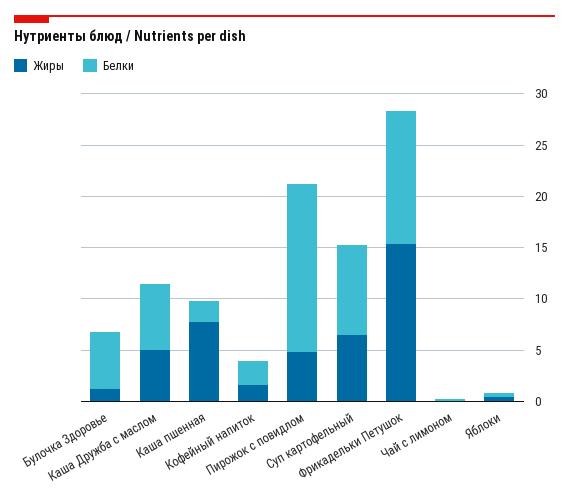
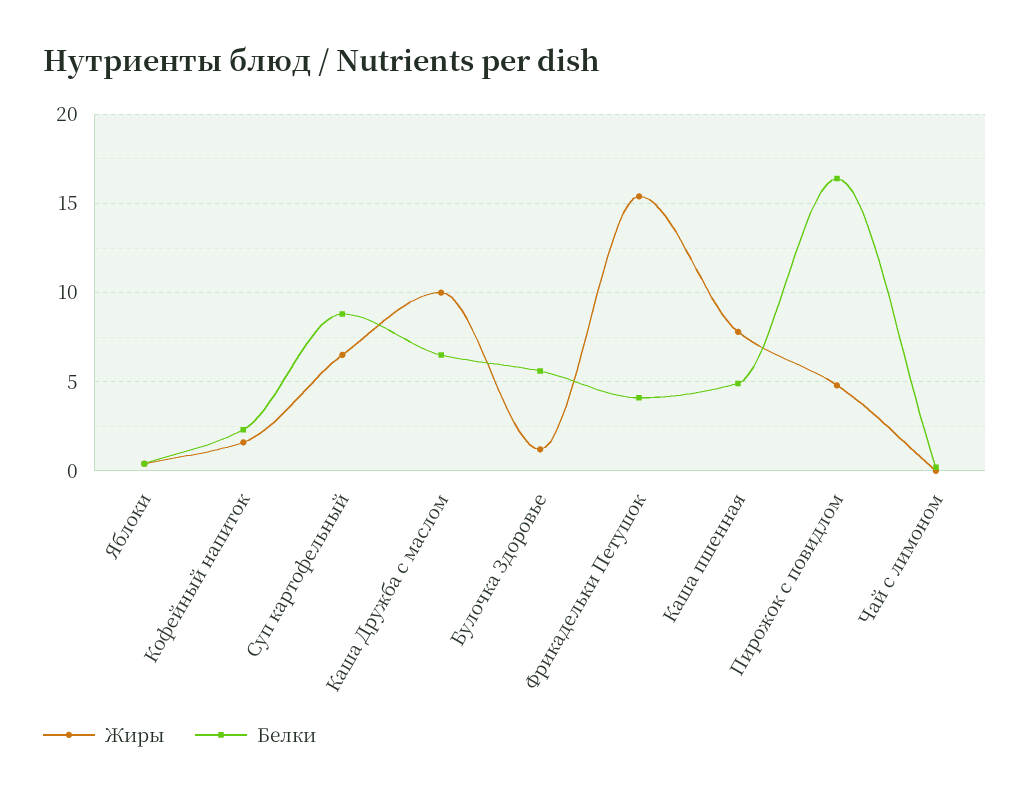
Жиры, Каша Дружба с маслом: 5 -> 10
Белки, Каша пшенная: 2 -> 5
Белки, Фрикадельки Петушок: 13 -> 4

